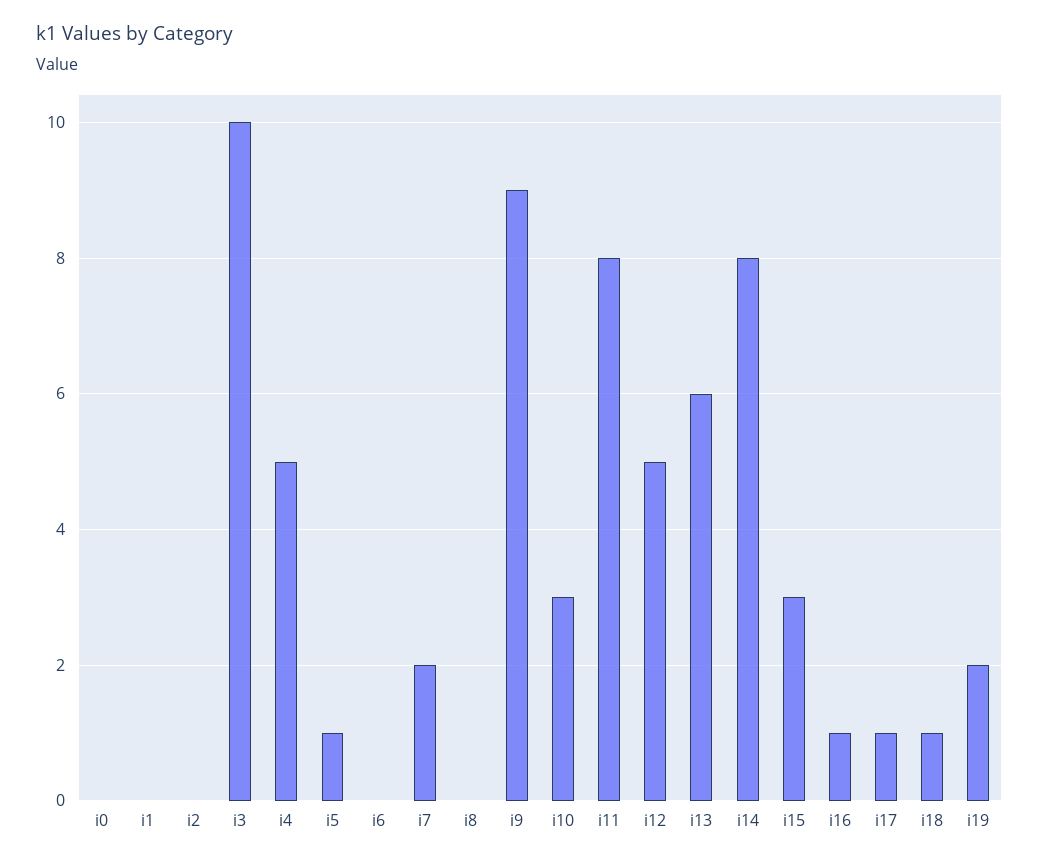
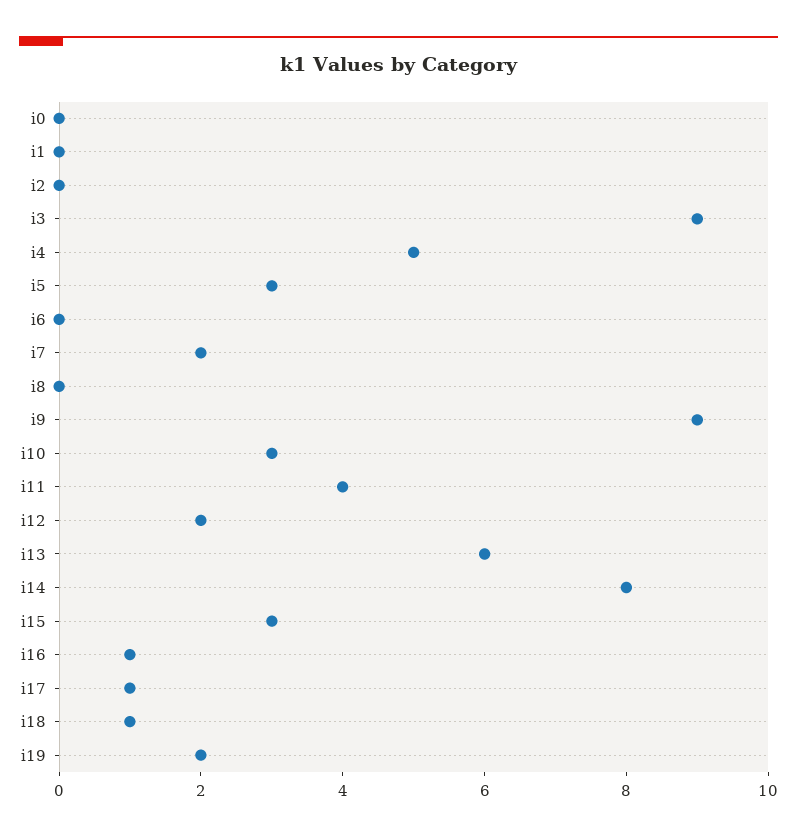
i3: 10 -> 9
i5: 1 -> 3
i11: 8 -> 4
i12: 5 -> 2

